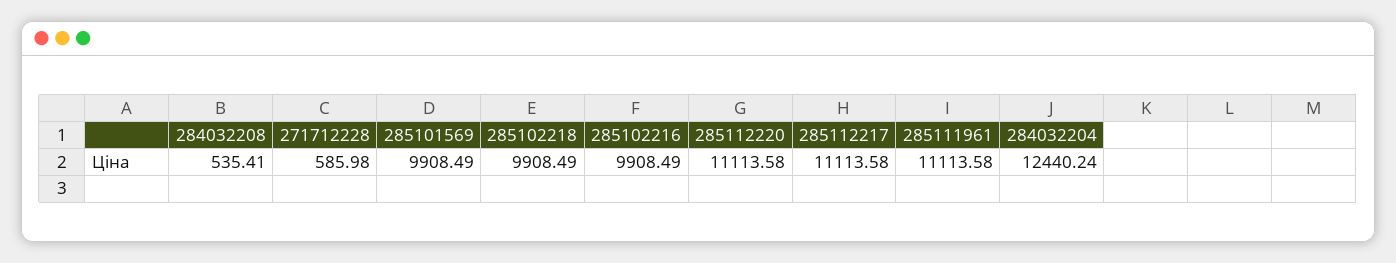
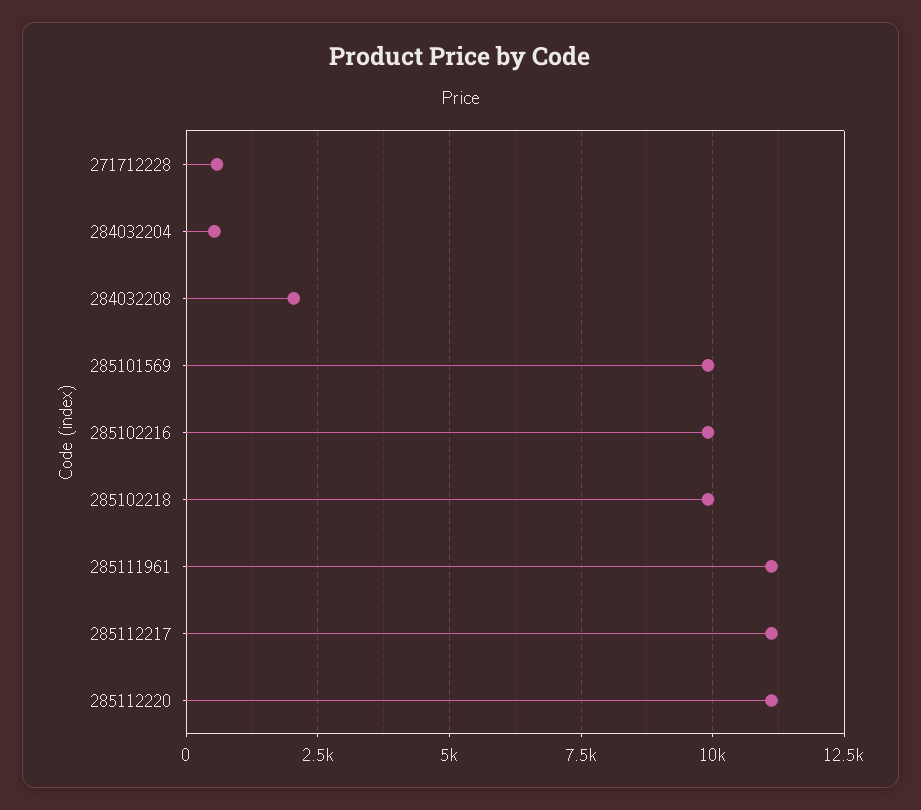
284032208: 535.41 -> 2000
284032204: 12440.24 -> 500

